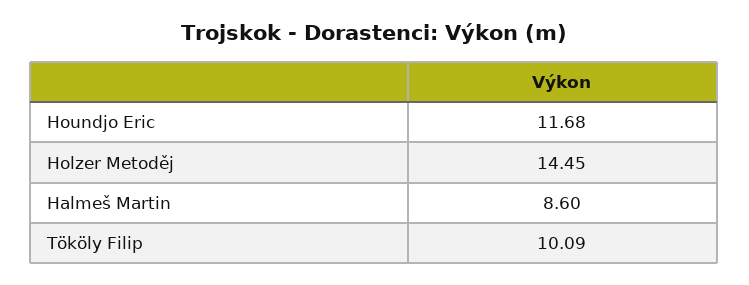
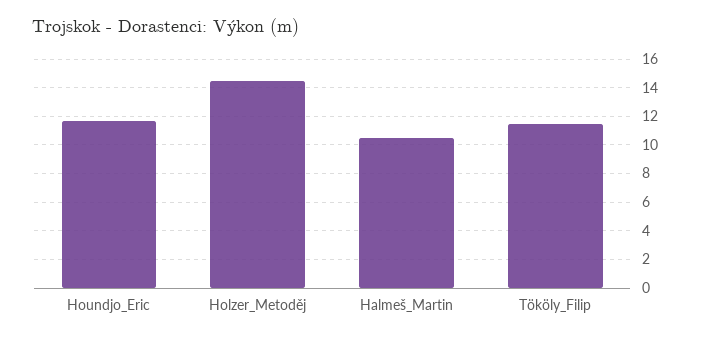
Halmeš Martin: 8.6 -> 10.5
Tököly Filip: 10.09 -> 11.5

